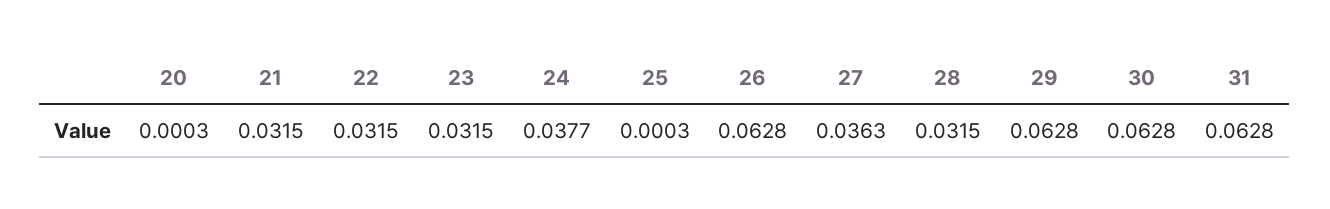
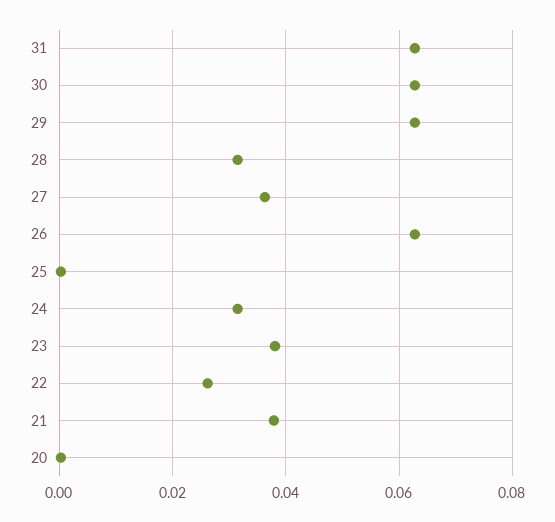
21: 0.0315 -> 0.038
22: 0.0315 -> 0.026
23: 0.0315 -> 0.038
24: 0.0377 -> 0.032

